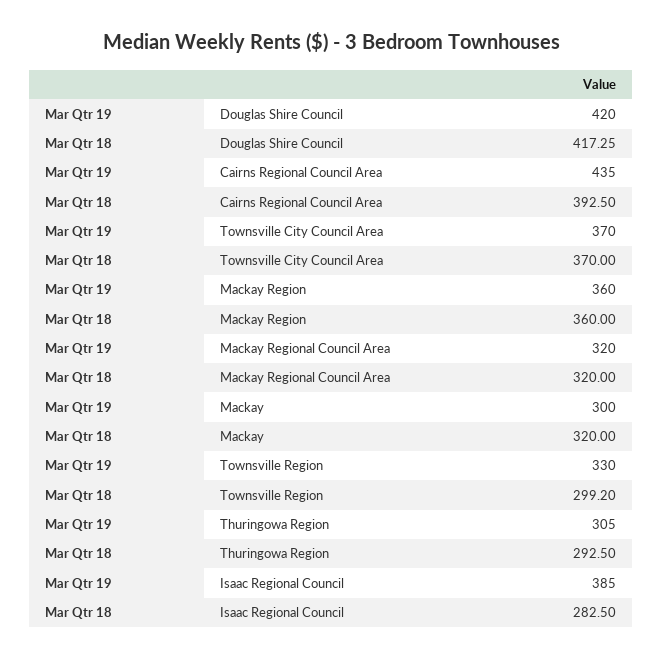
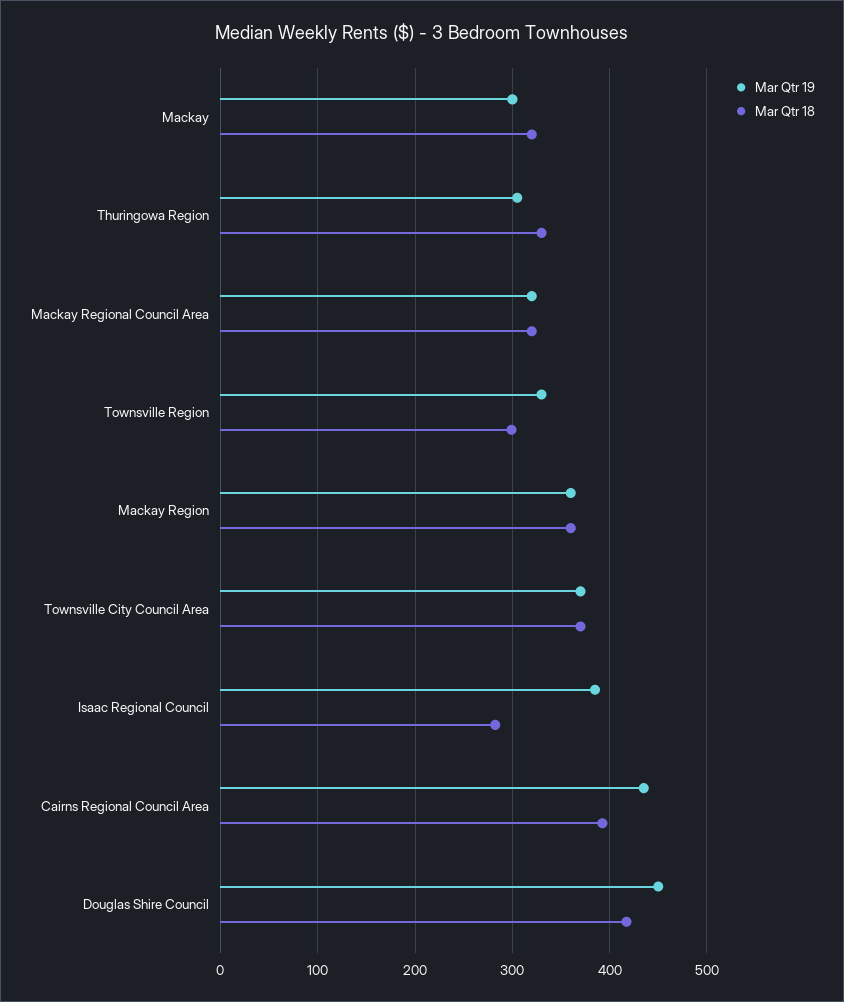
Mar Qtr 19, Douglas Shire Council: 420 -> 450
Mar Qtr 18, Thuringowa Region: 292.5 -> 330

